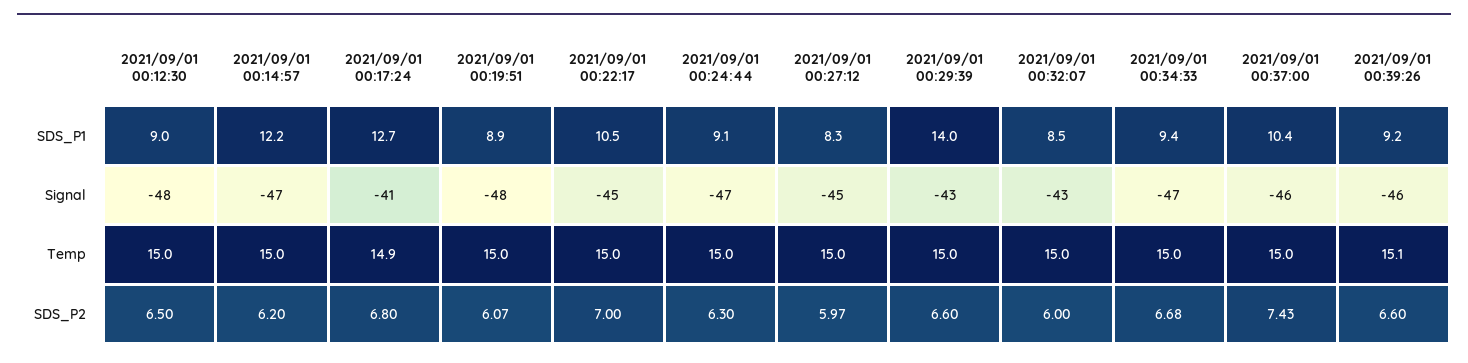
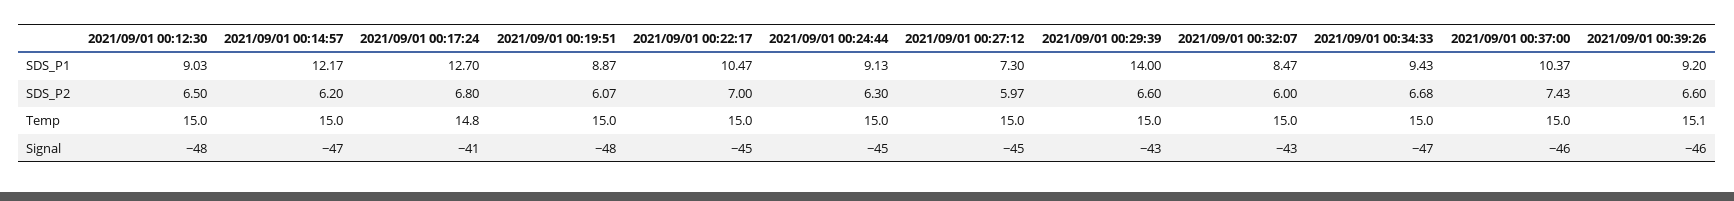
2021/09/01 00:27:12, SDS_P1: 8.3 -> 7.3
2021/09/01 00:24:44, Signal: -47 -> -45
2021/09/01 00:17:24, Temp: 14.9 -> 14.8

